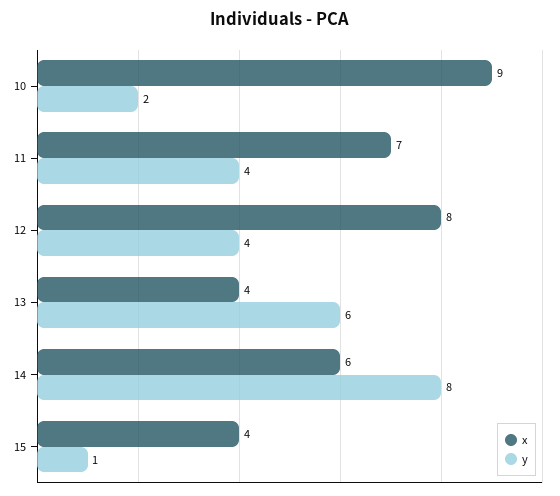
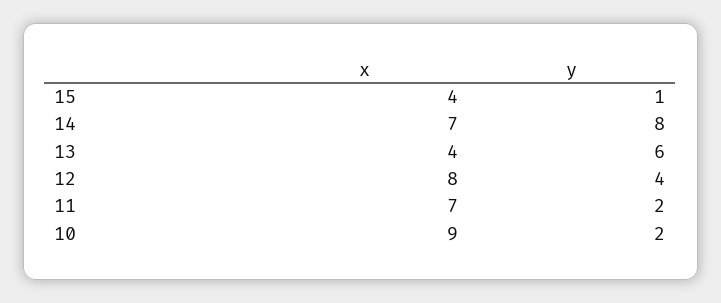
y, 11: 4 -> 2
x, 14: 6 -> 7

